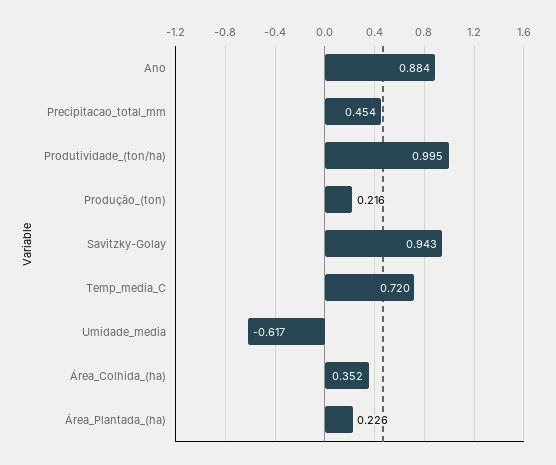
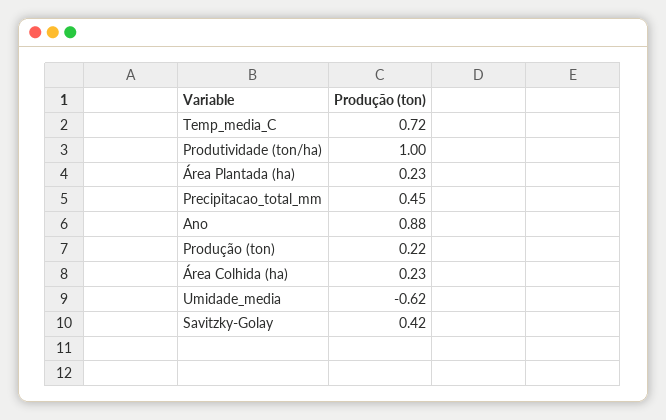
Savitzky-Golay: 0.943 -> 0.42
Área_Colhida_(ha): 0.352 -> 0.23

